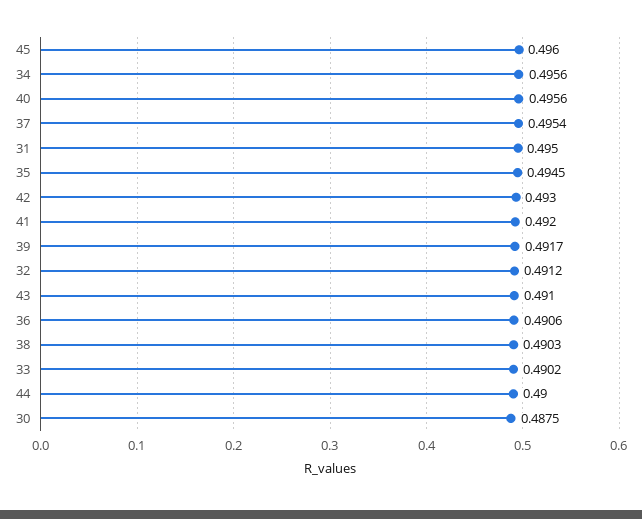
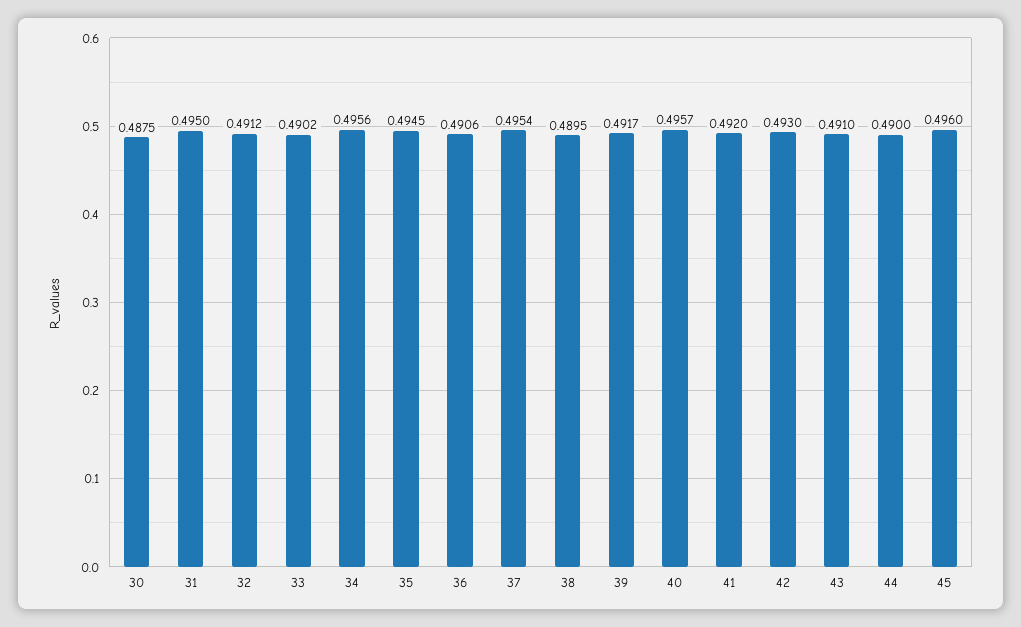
40: 0.4956 -> 0.4957
38: 0.4903 -> 0.4895

